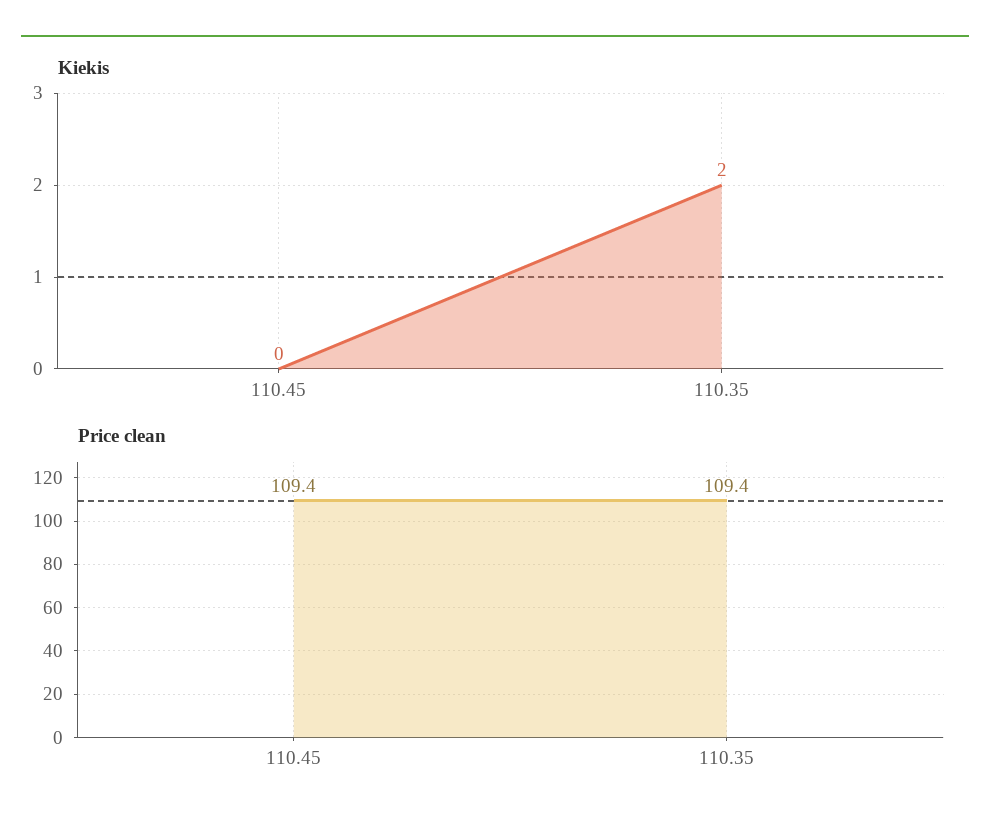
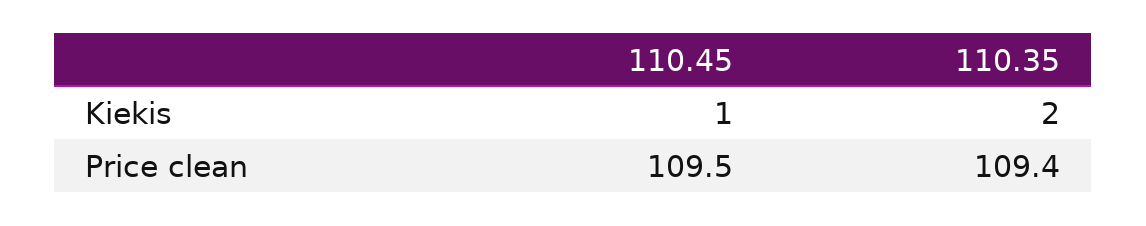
Kiekis, 110.45: 0 -> 1
Price clean, 110.45: 109.4 -> 109.5

